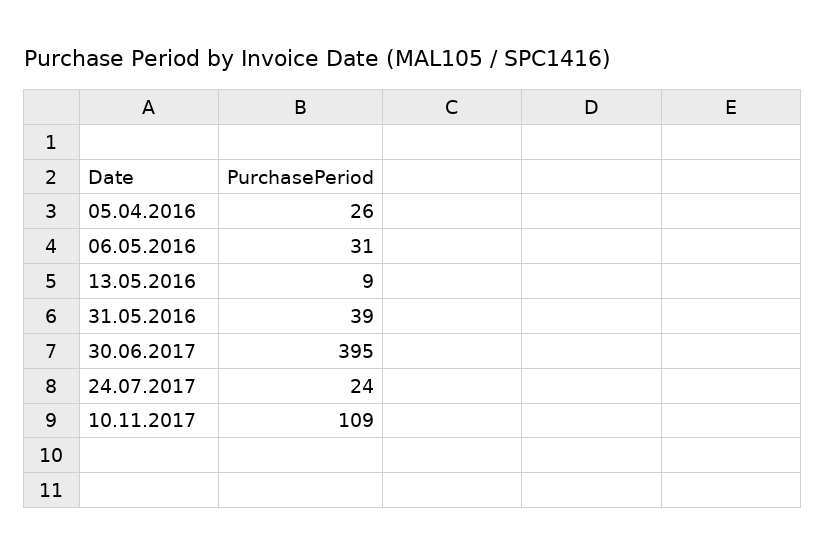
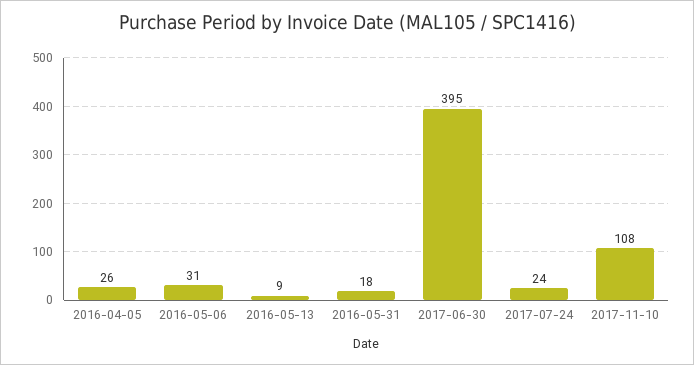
31.05.2016: 39 -> 18
10.11.2017: 109 -> 108

